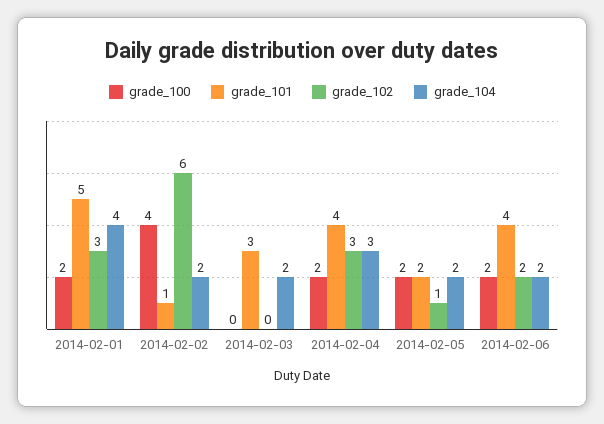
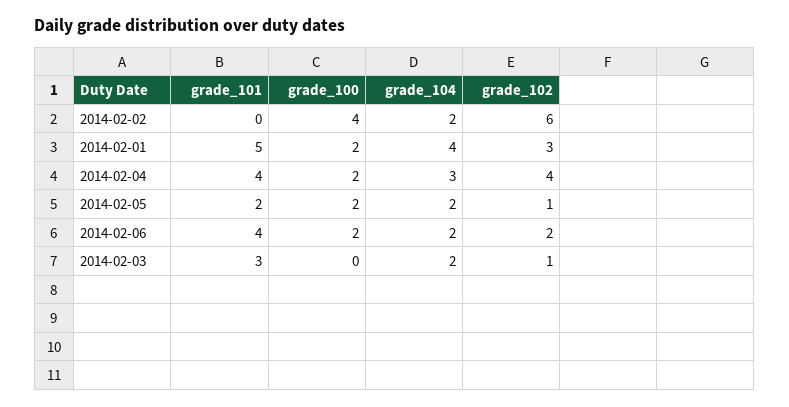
grade_101, 2014-02-02: 1 -> 0
grade_102, 2014-02-03: 0 -> 1
grade_102, 2014-02-04: 3 -> 4

